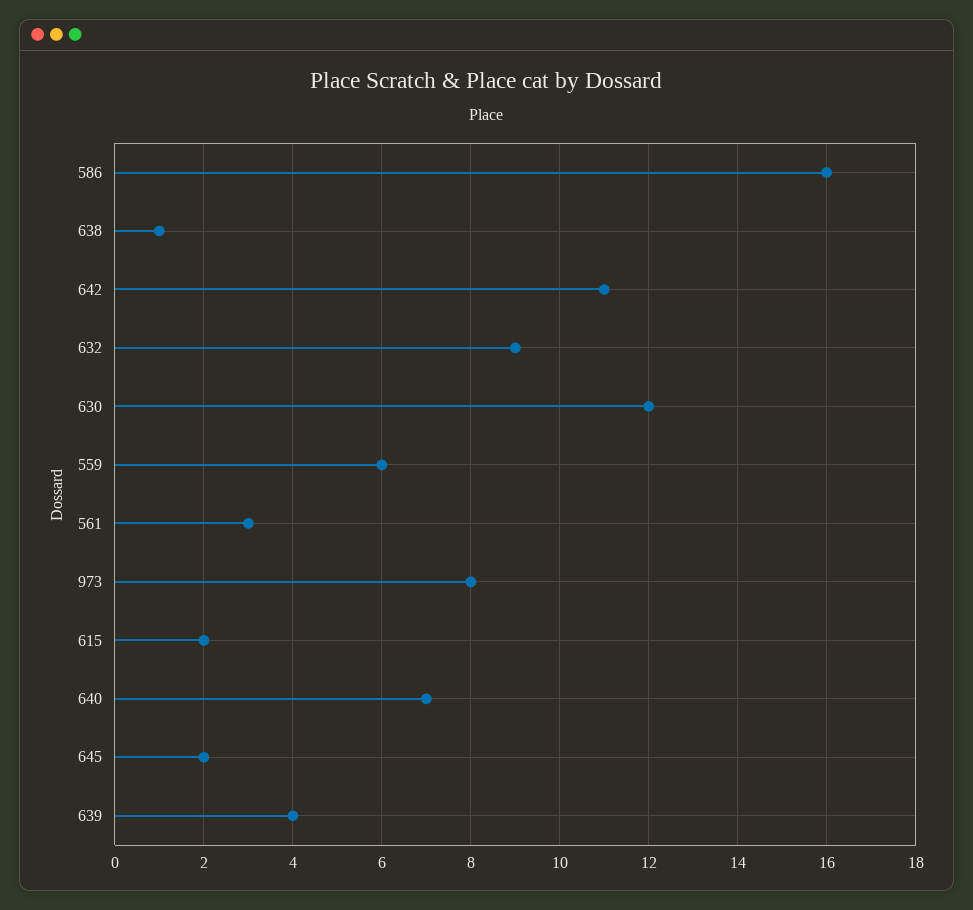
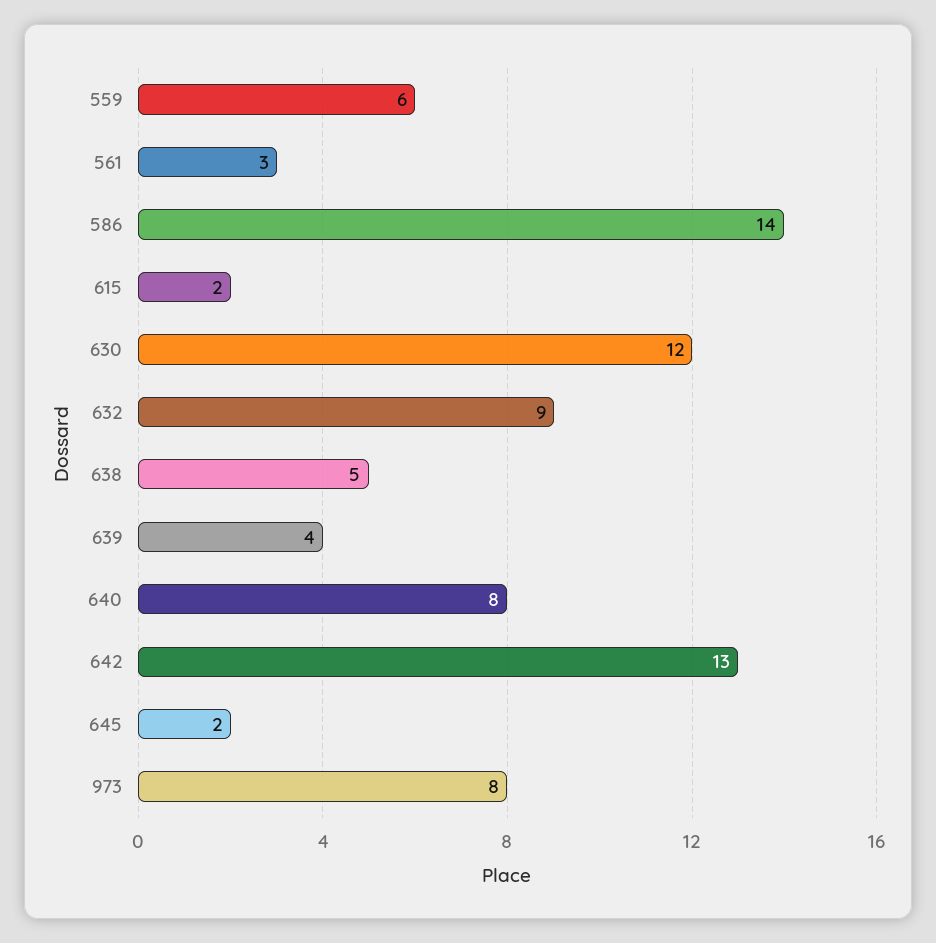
586: 16 -> 14
638: 1 -> 5
642: 11 -> 13
640: 7 -> 8

